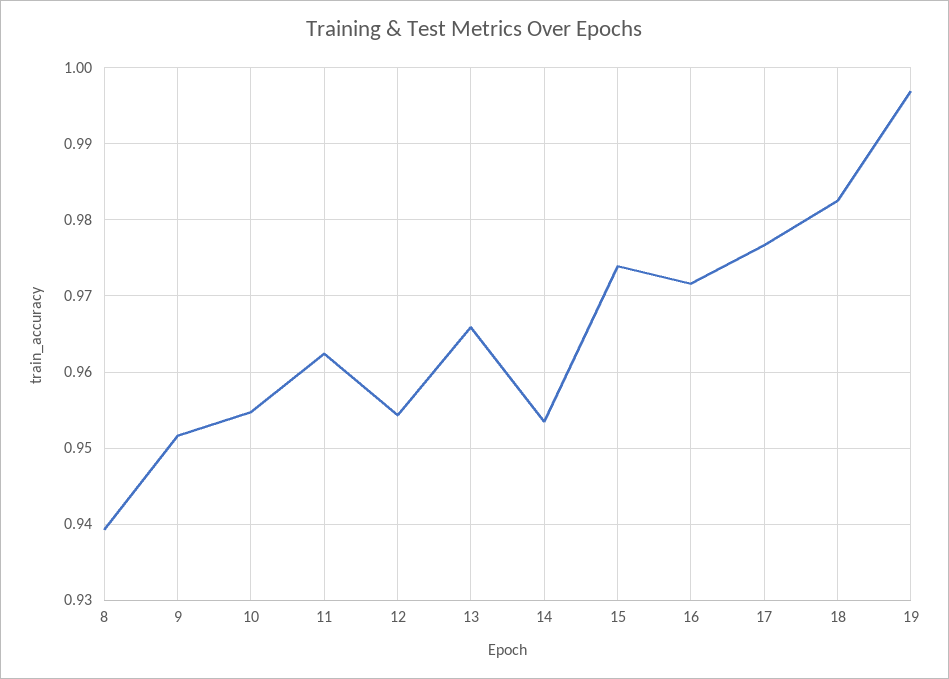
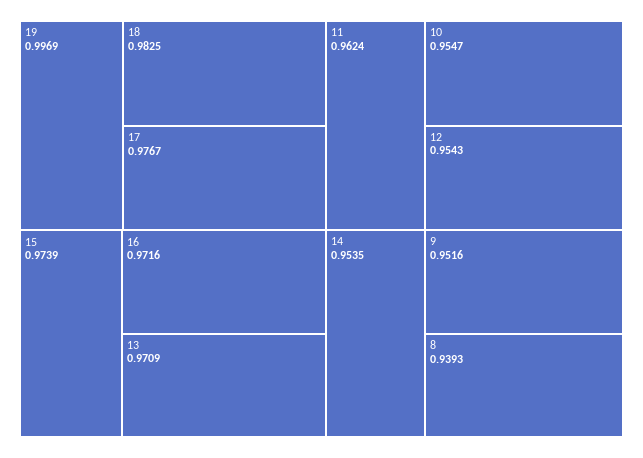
13: 0.966 -> 0.9709

